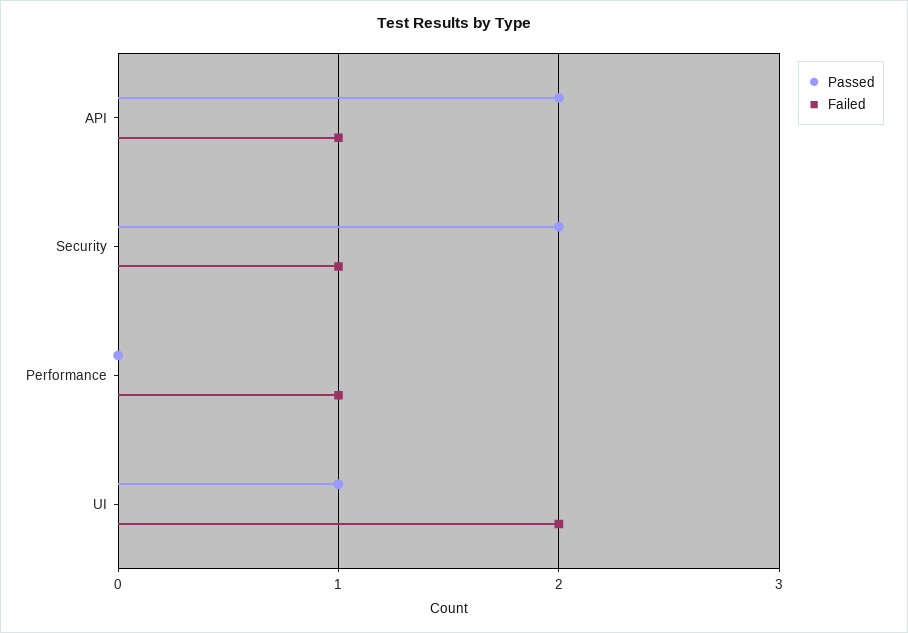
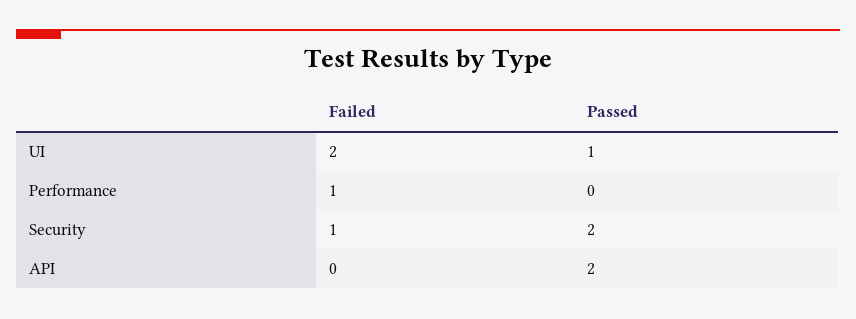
Failed, API: 1 -> 0

